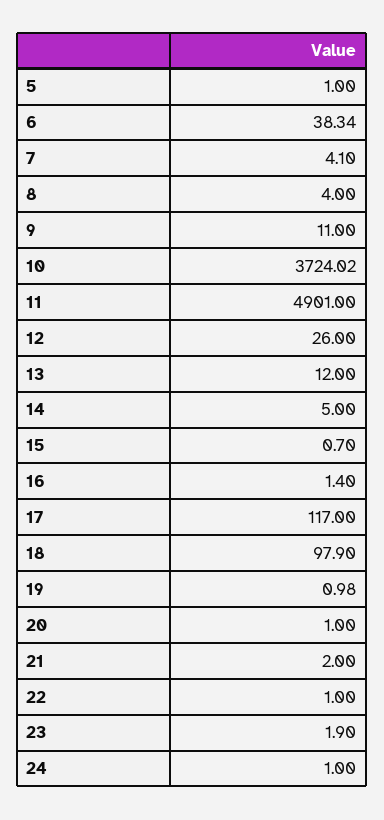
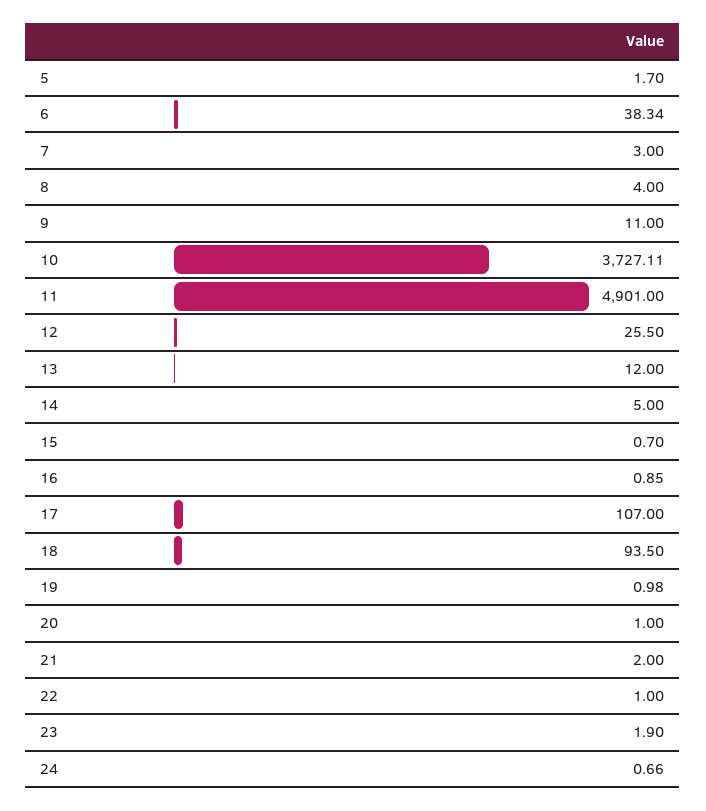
5: 1 -> 1.7
7: 4.1 -> 3
10: 3724.02 -> 3727.11
12: 26 -> 25.5
16: 1.4 -> 0.85
17: 117 -> 107
18: 97.9 -> 93.5
24: 1 -> 0.66

